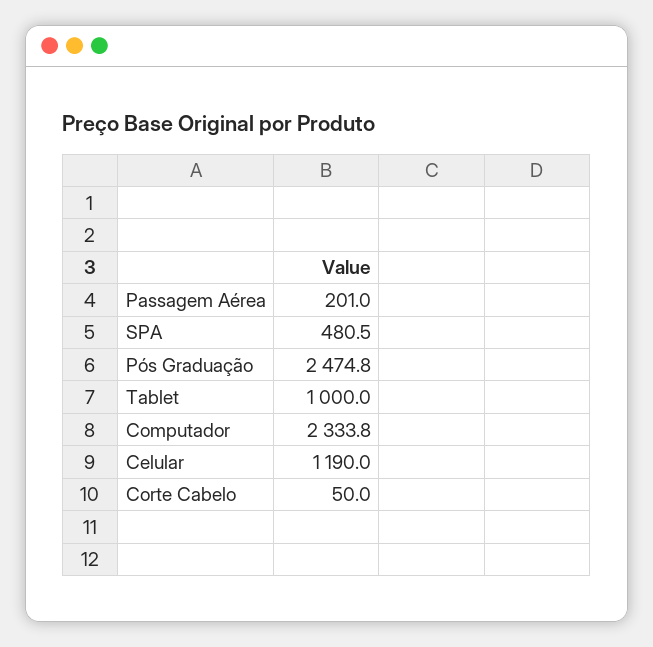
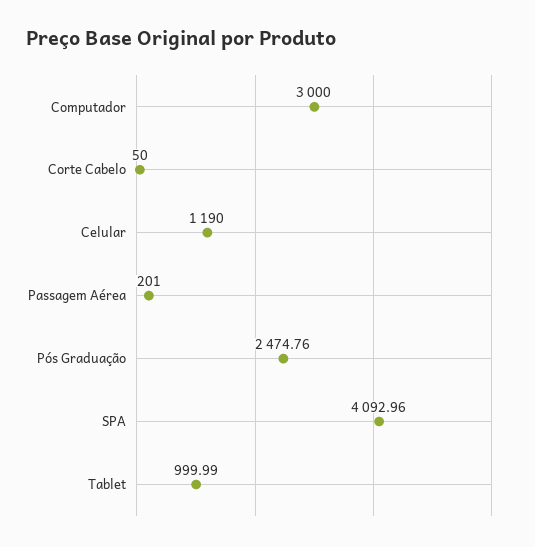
SPA: 480.5 -> 4092.96
Computador: 2333.8 -> 3000

